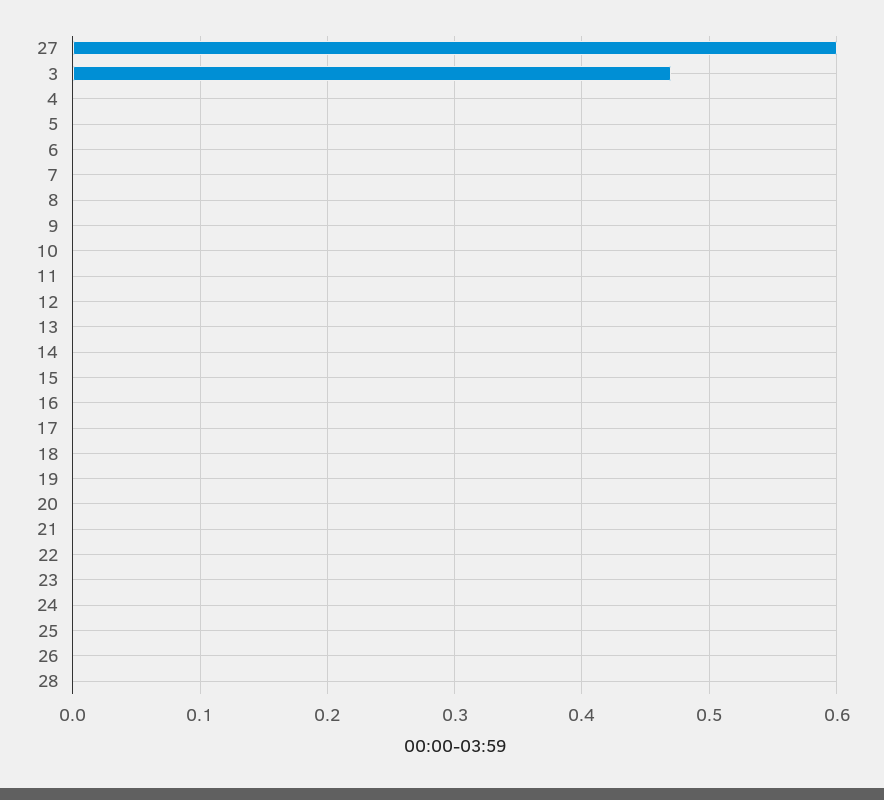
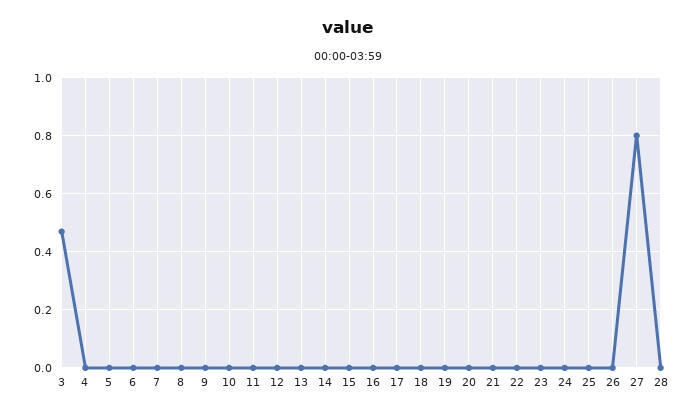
27: 0.6 -> 0.8

